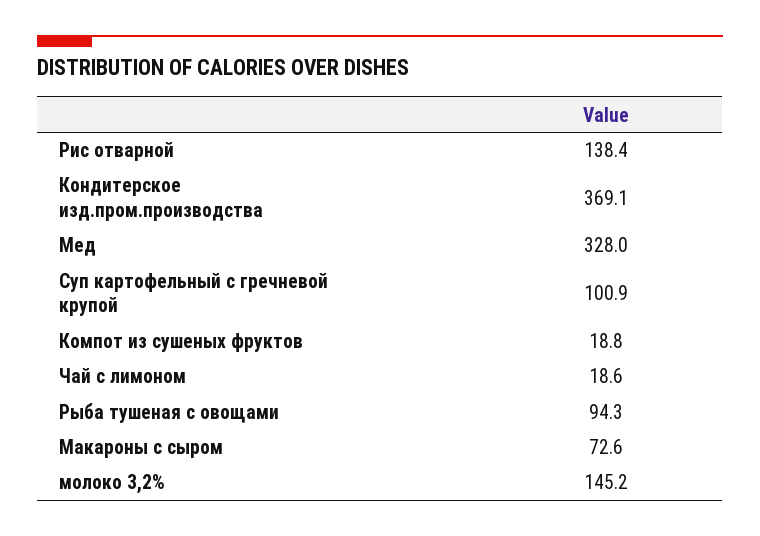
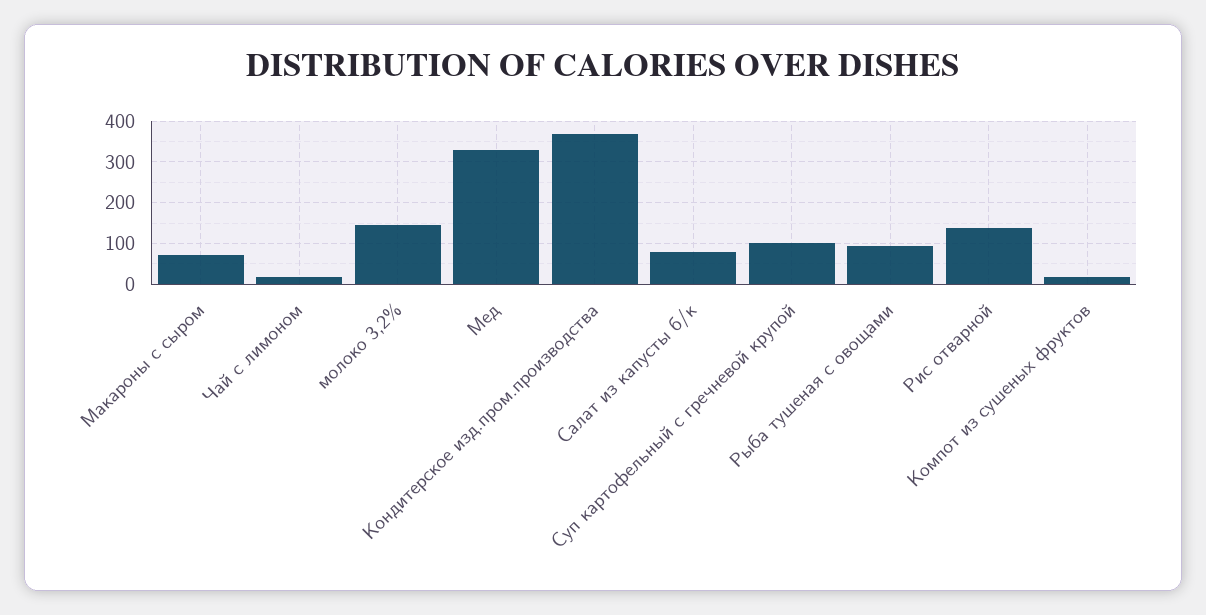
Салат из капусты б/к: none -> 80

